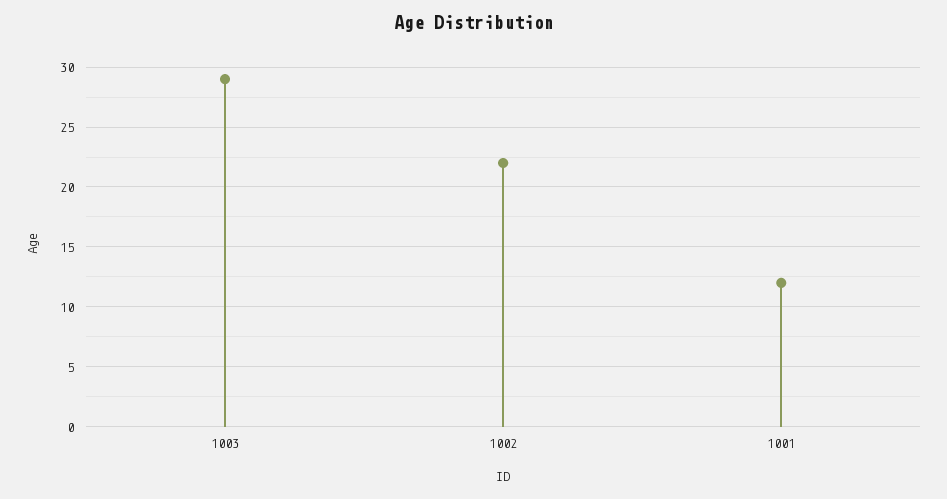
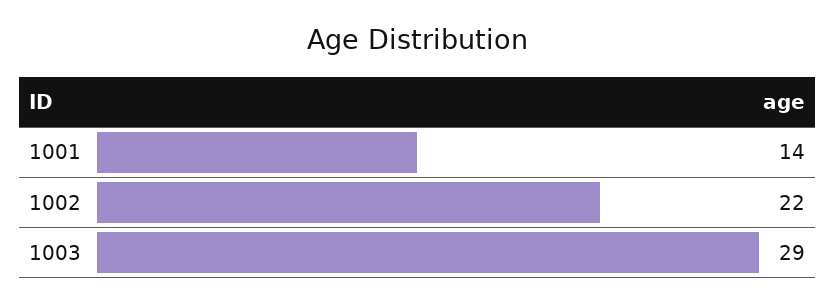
1001: 12 -> 14

